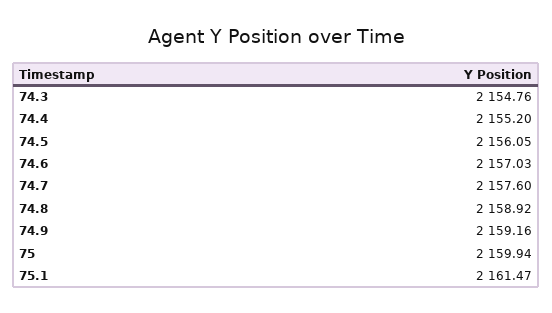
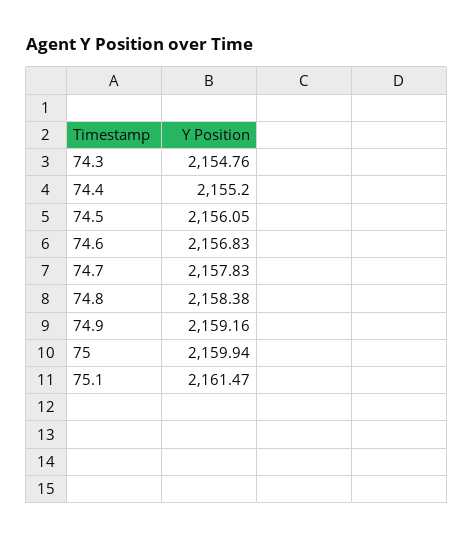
74.6: 2157.03 -> 2156.83
74.7: 2157.6 -> 2157.83
74.8: 2158.92 -> 2158.38

